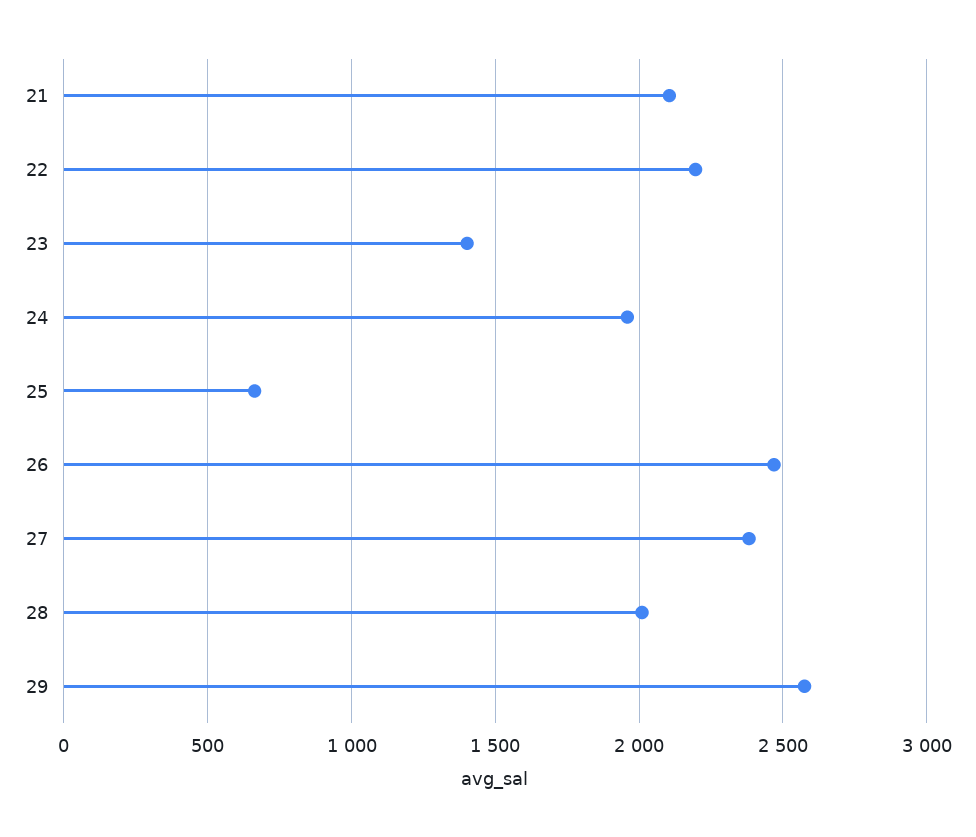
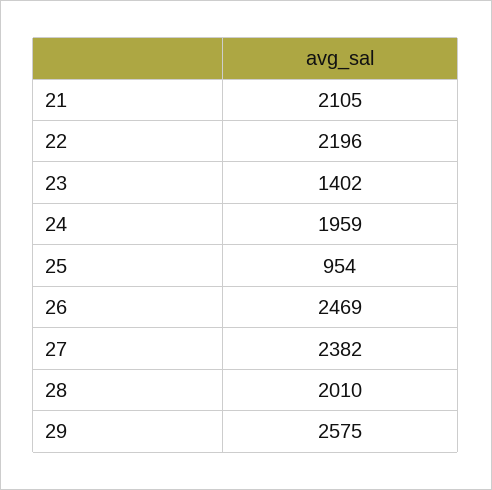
25: 650 -> 954

